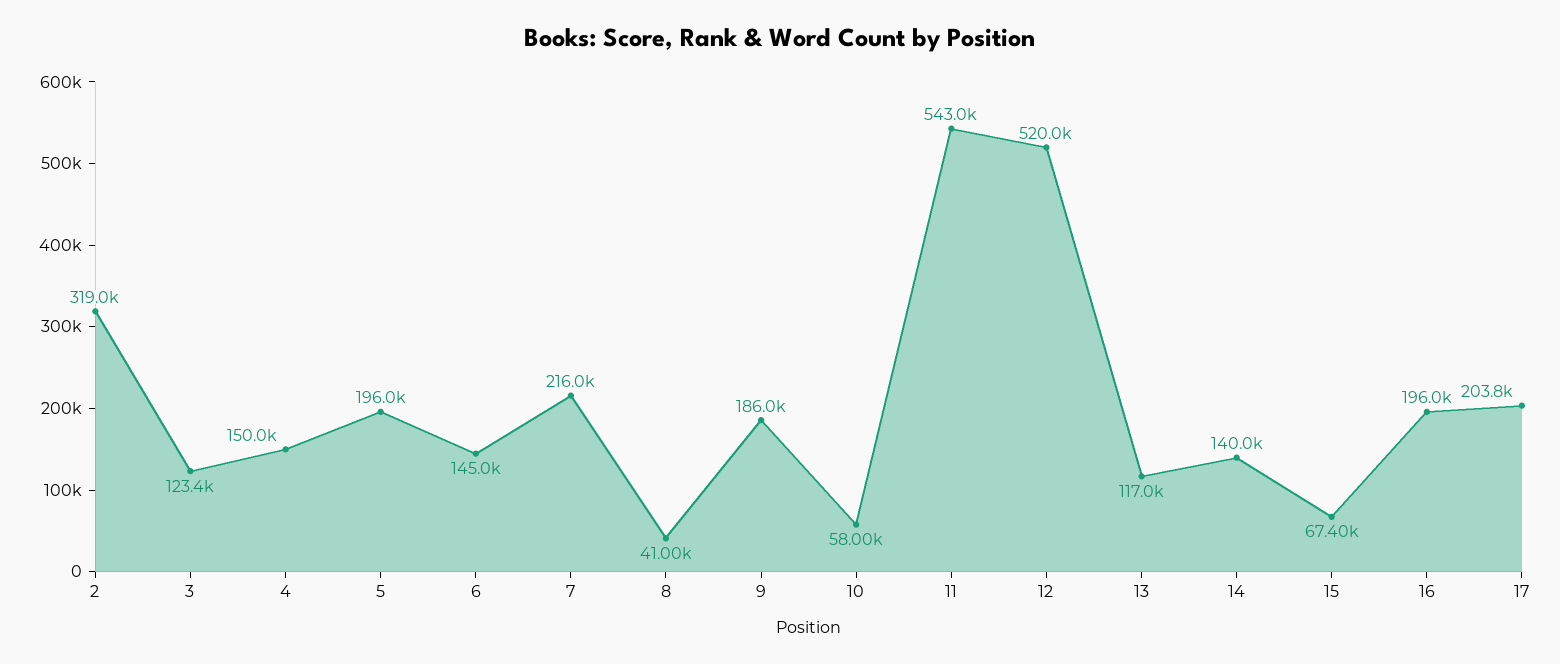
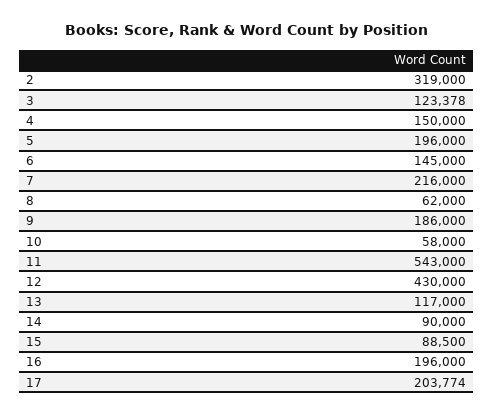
8: 41000 -> 62000
12: 520000 -> 430000
14: 140000 -> 90000
15: 67400 -> 88500

